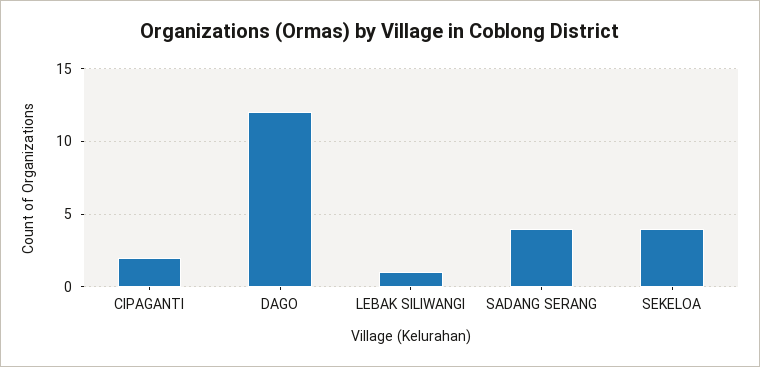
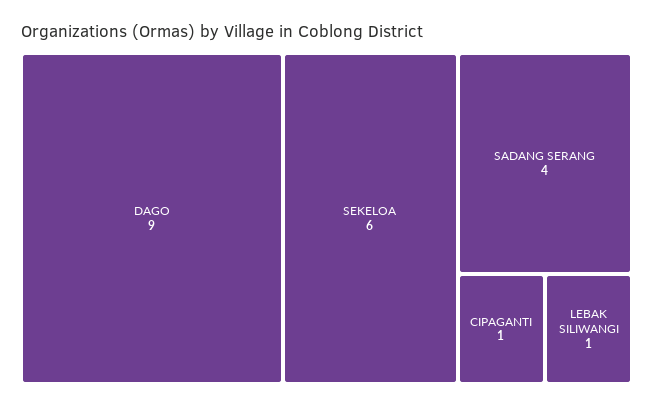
CIPAGANTI: 2 -> 1
DAGO: 12 -> 9
SEKELOA: 4 -> 6

